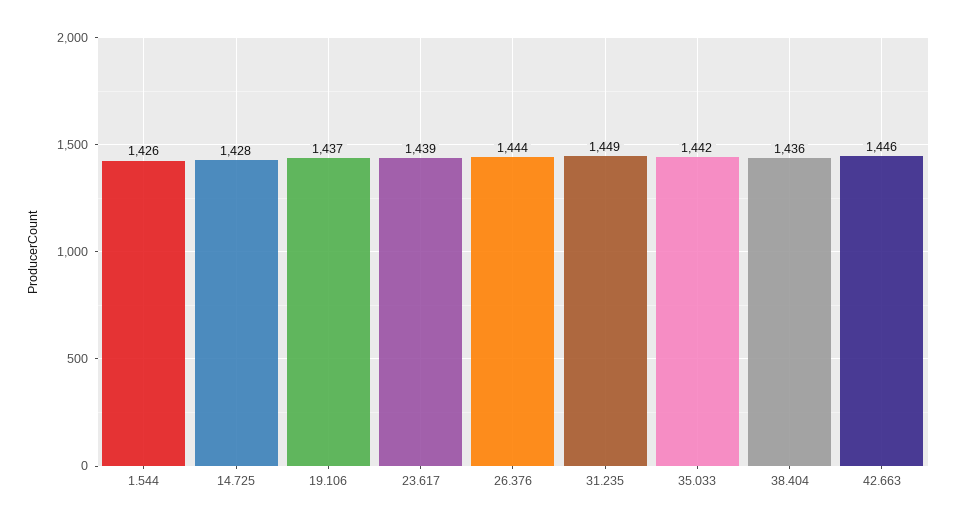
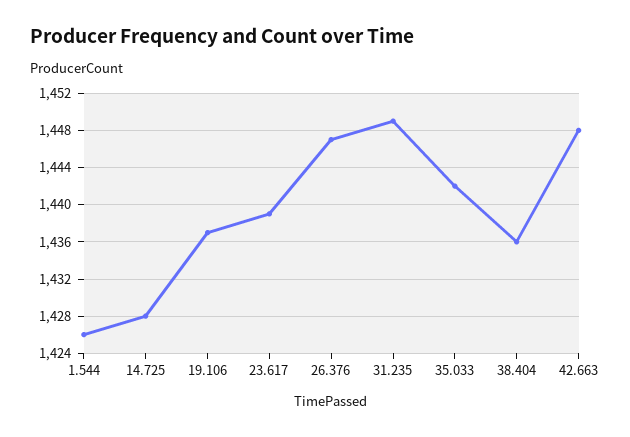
26.376: 1444 -> 1447
42.663: 1446 -> 1448

